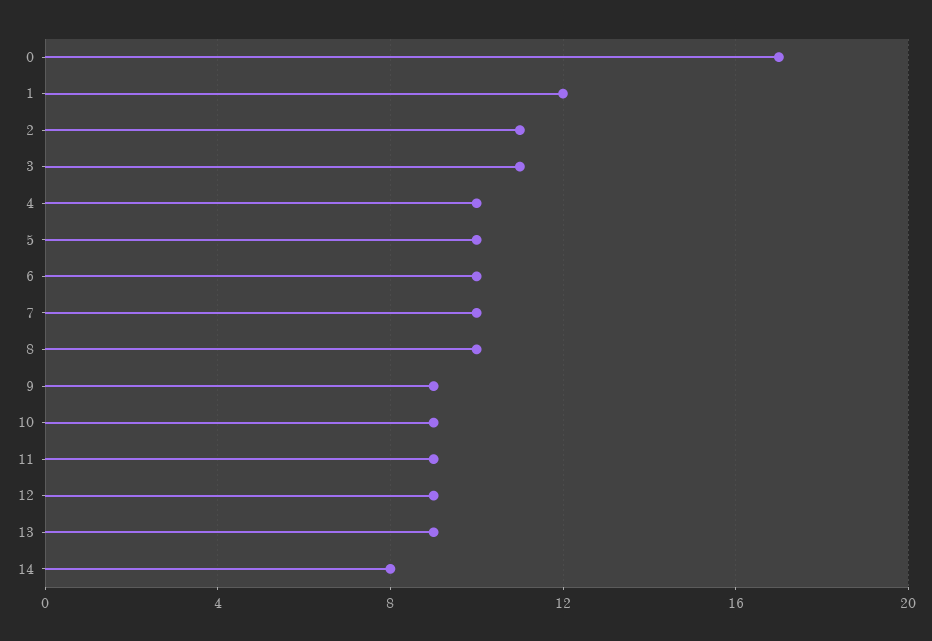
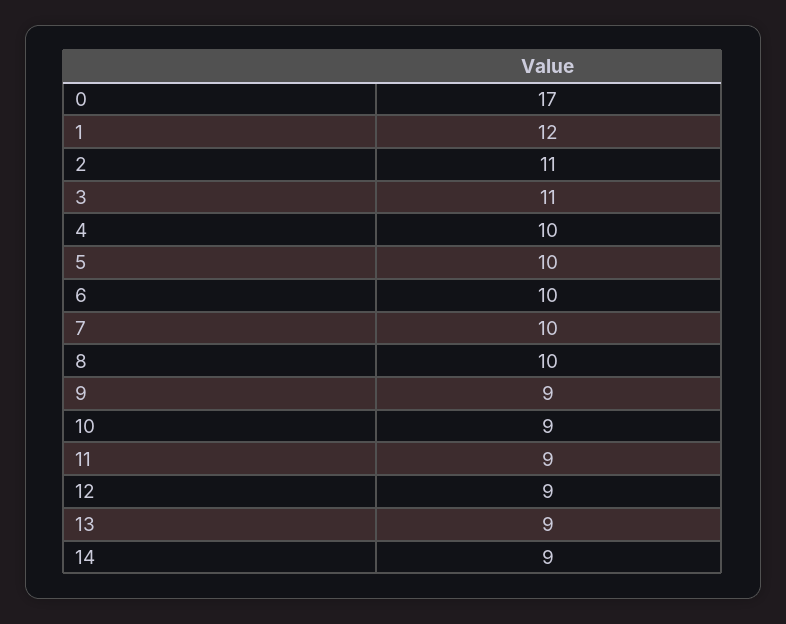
14: 8 -> 9

